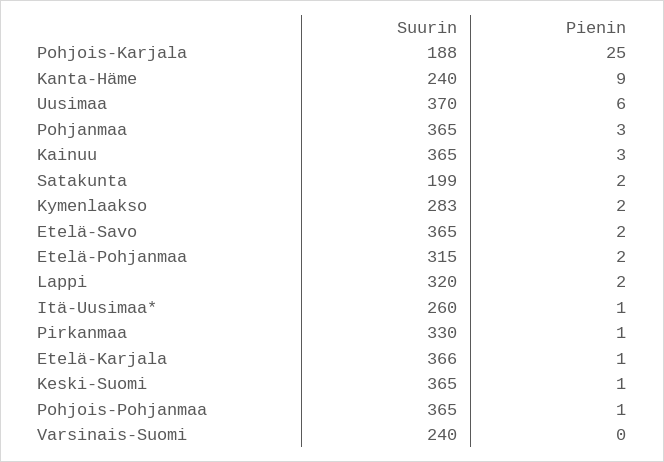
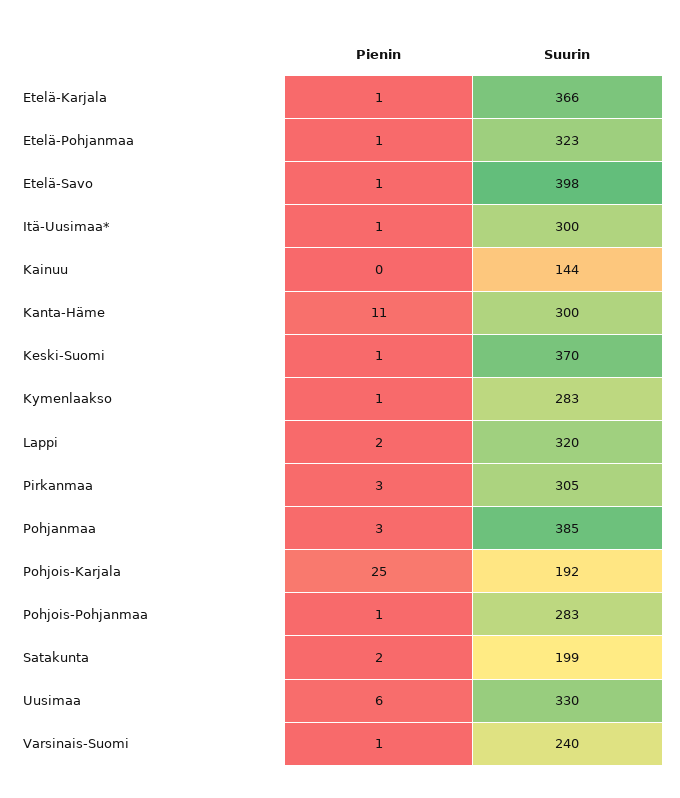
Suurin, Pohjois-Karjala: 188 -> 192
Suurin, Kanta-Häme: 240 -> 300
Pienin, Kanta-Häme: 9 -> 11
Suurin, Uusimaa: 370 -> 330
Suurin, Pohjanmaa: 365 -> 385
Suurin, Kainuu: 365 -> 144
Pienin, Kainuu: 3 -> 0
Pienin, Kymenlaakso: 2 -> 1
Suurin, Etelä-Savo: 365 -> 398
Pienin, Etelä-Savo: 2 -> 1
Suurin, Etelä-Pohjanmaa: 315 -> 323
Pienin, Etelä-Pohjanmaa: 2 -> 1
Suurin, Itä-Uusimaa*: 260 -> 300
Suurin, Pirkanmaa: 330 -> 305
Pienin, Pirkanmaa: 1 -> 3
Suurin, Keski-Suomi: 365 -> 370
Suurin, Pohjois-Pohjanmaa: 365 -> 283
Pienin, Varsinais-Suomi: 0 -> 1

